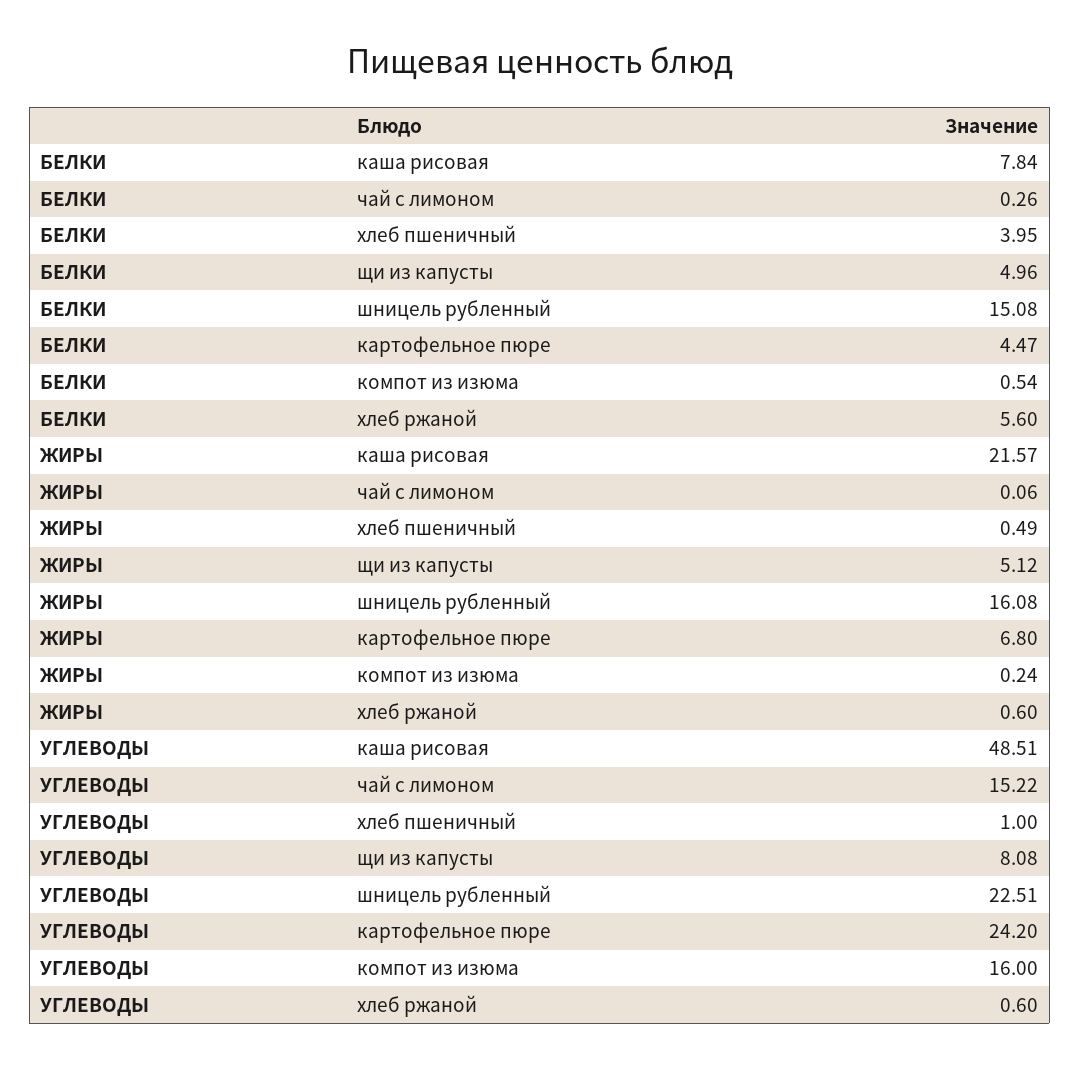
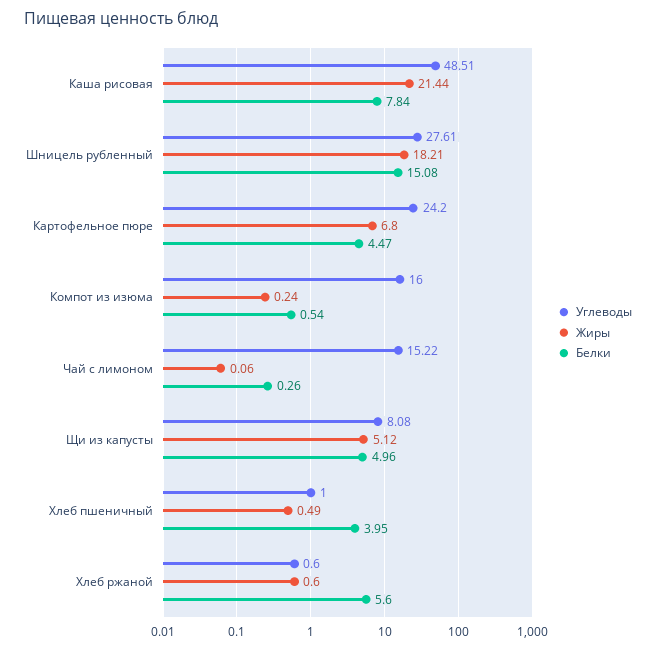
ЖИРЫ, каша рисовая: 21.57 -> 21.44
ЖИРЫ, шницель рубленный: 16.08 -> 18.21
УГЛЕВОДЫ, шницель рубленный: 22.51 -> 27.61

